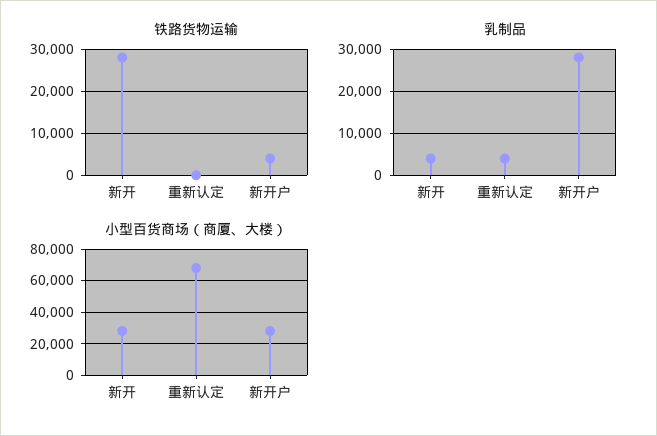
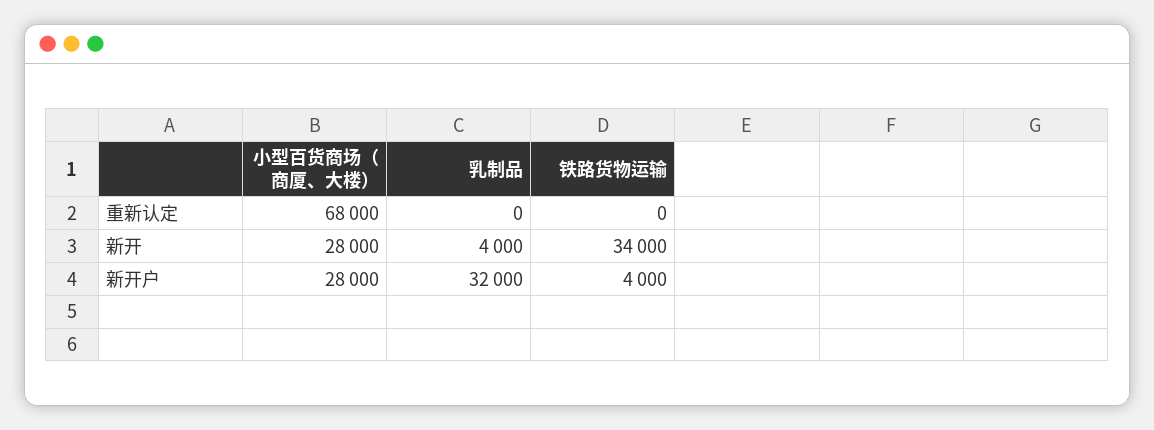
铁路货物运输, 新开: 28000 -> 34000
乳制品, 重新认定: 4000 -> 0
乳制品, 新开户: 28000 -> 32000

